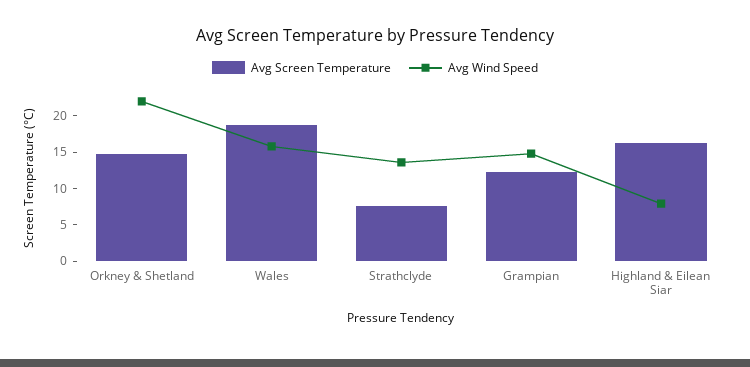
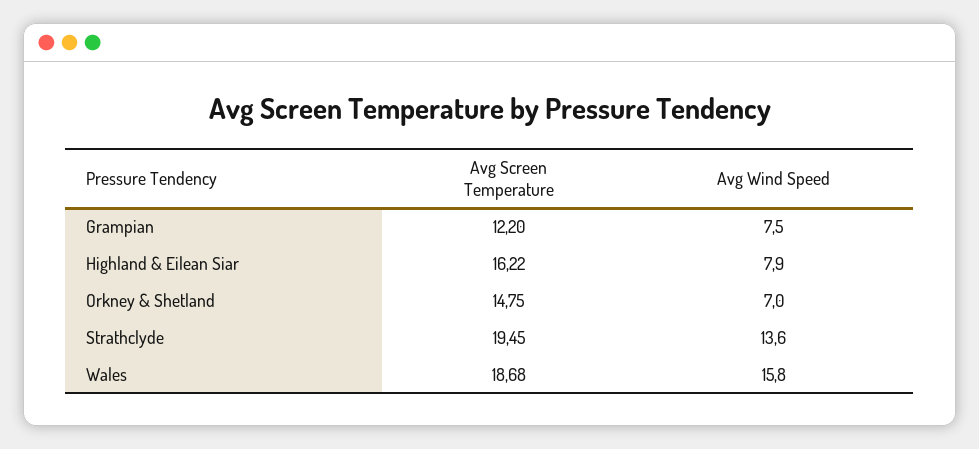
Avg Wind Speed, Orkney & Shetland: 22.5 -> 7
Avg Screen Temperature, Strathclyde: 7.5 -> 19.45
Avg Wind Speed, Grampian: 15 -> 7.5

